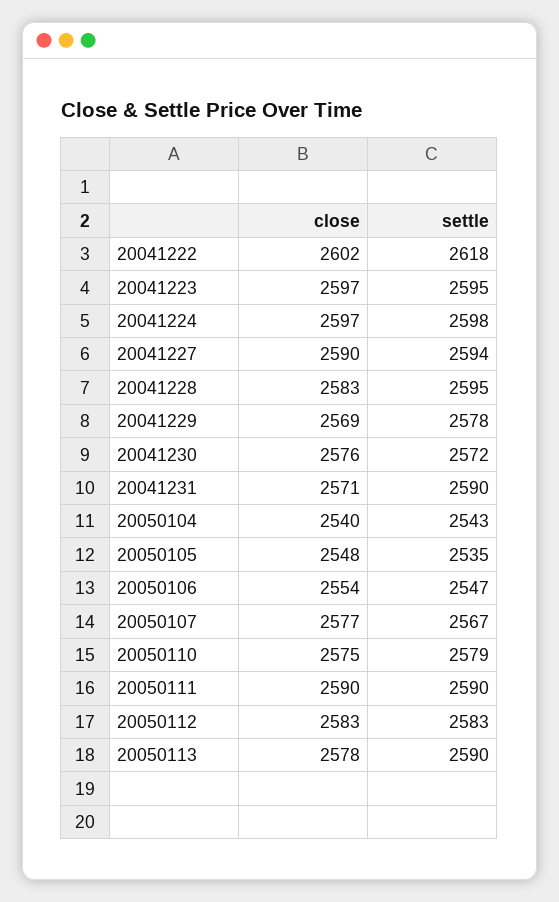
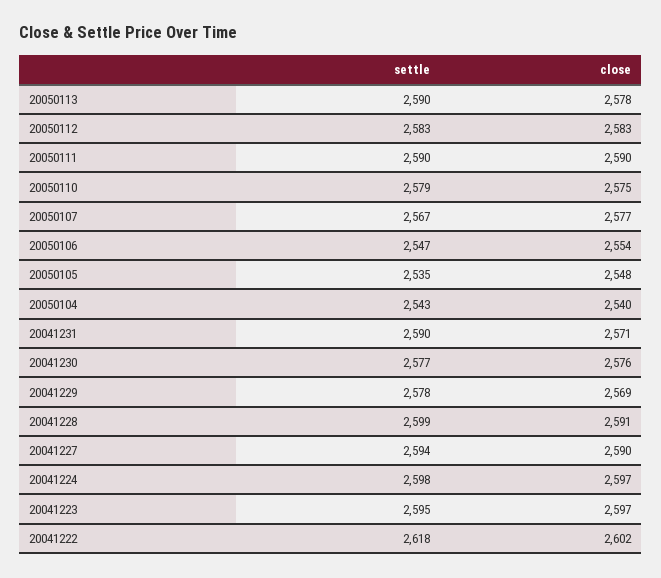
close, 20041228: 2583 -> 2591
settle, 20041228: 2595 -> 2599
settle, 20041230: 2572 -> 2577

